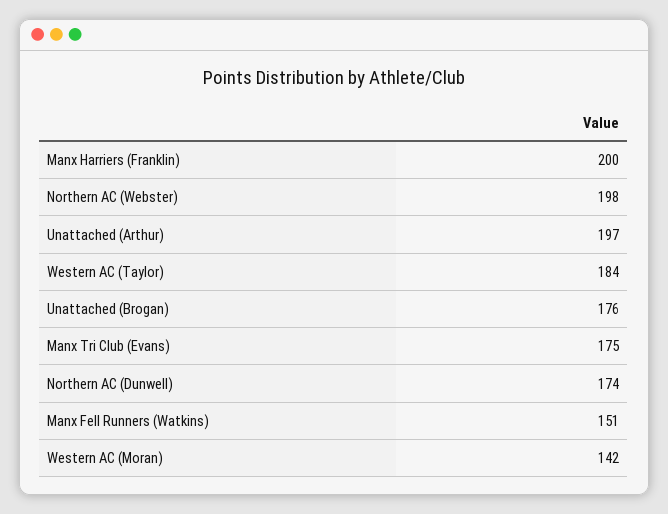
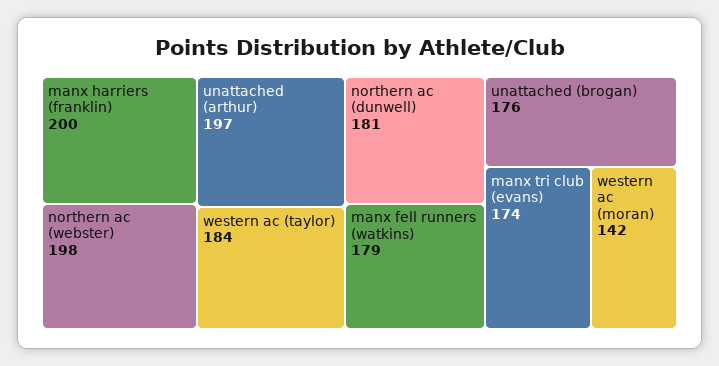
Manx Tri Club (Evans): 175 -> 174
Northern AC (Dunwell): 174 -> 181
Manx Fell Runners (Watkins): 151 -> 179

